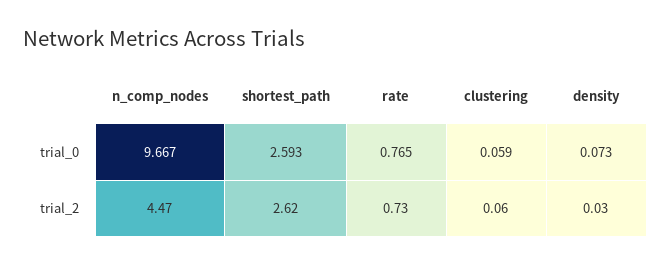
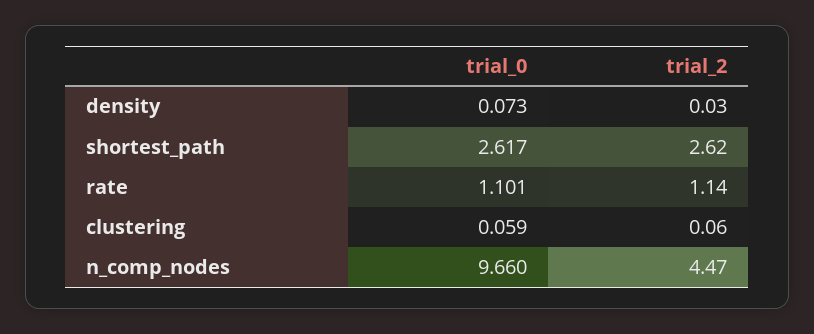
n_comp_nodes, trial_0: 9.667 -> 9.66
shortest_path, trial_0: 2.593 -> 2.617
rate, trial_0: 0.765 -> 1.101
rate, trial_2: 0.73 -> 1.14

